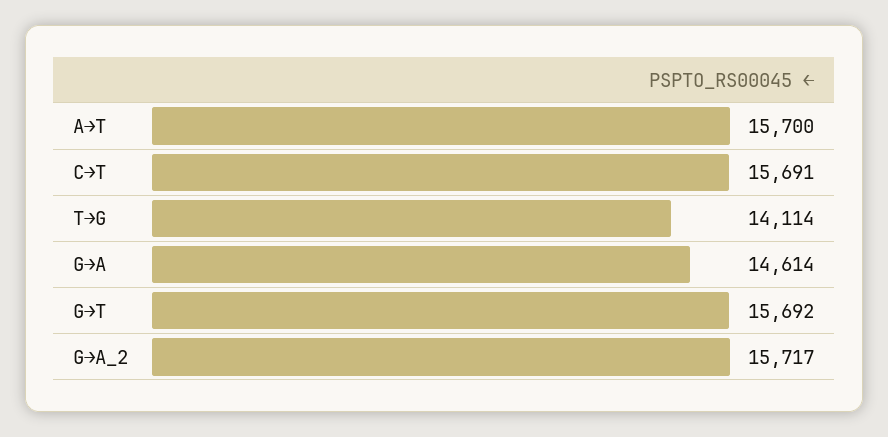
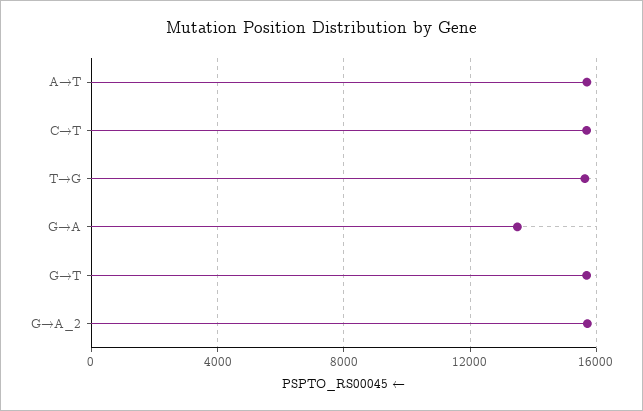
T→G: 14114 -> 15500
G→A: 14614 -> 13500

